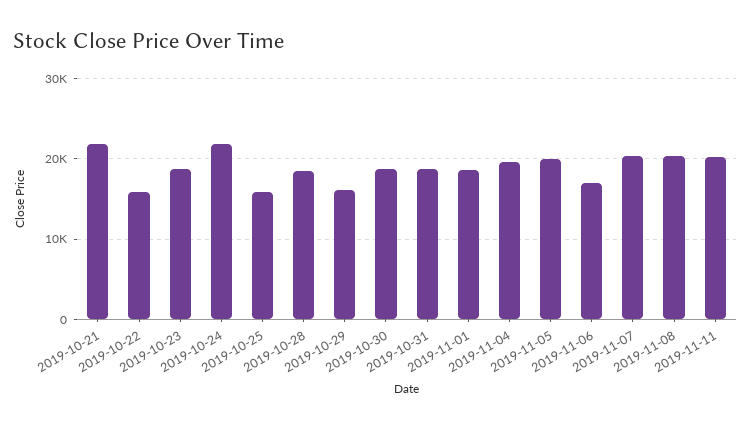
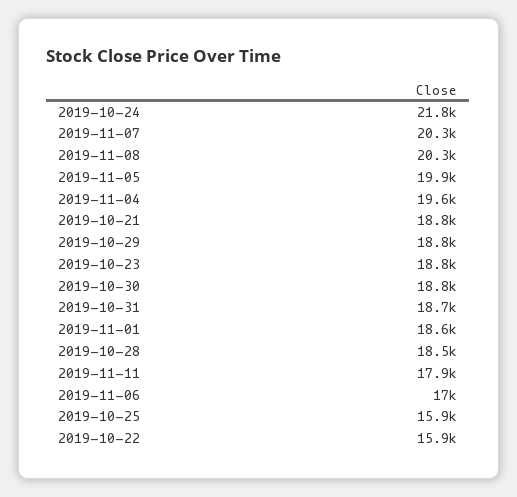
2019-10-21: 22000 -> 18800
2019-10-29: 16000 -> 18800
2019-11-11: 20000 -> 17900

